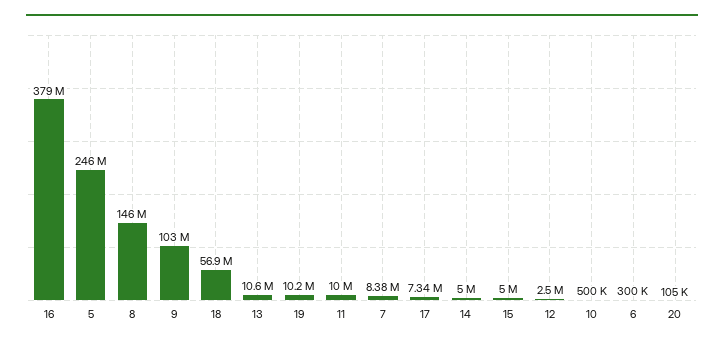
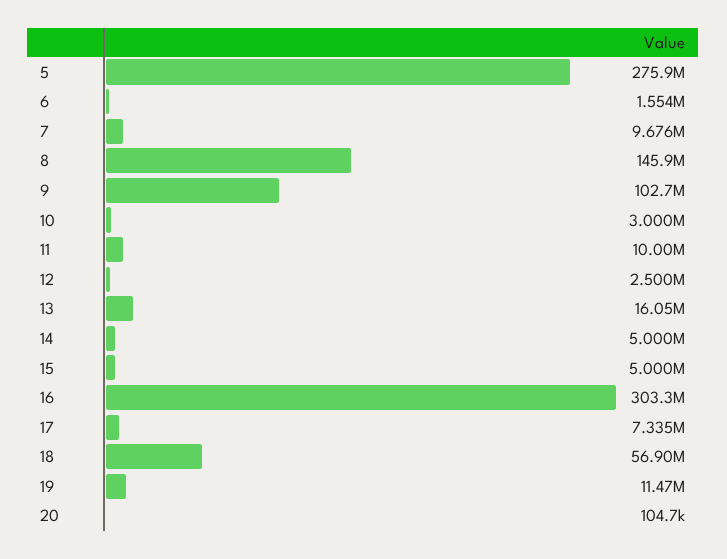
16: 379000000 -> 303300000
5: 246000000 -> 275900000
13: 10600000 -> 16050000
19: 10200000 -> 11470000
7: 8380000 -> 9676000
10: 500000 -> 3000000
6: 300000 -> 1554000

